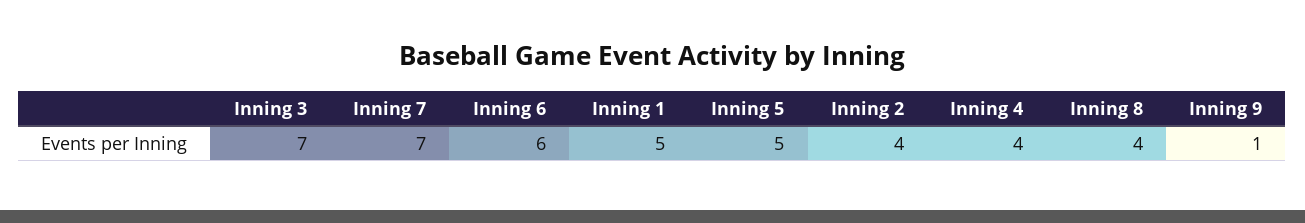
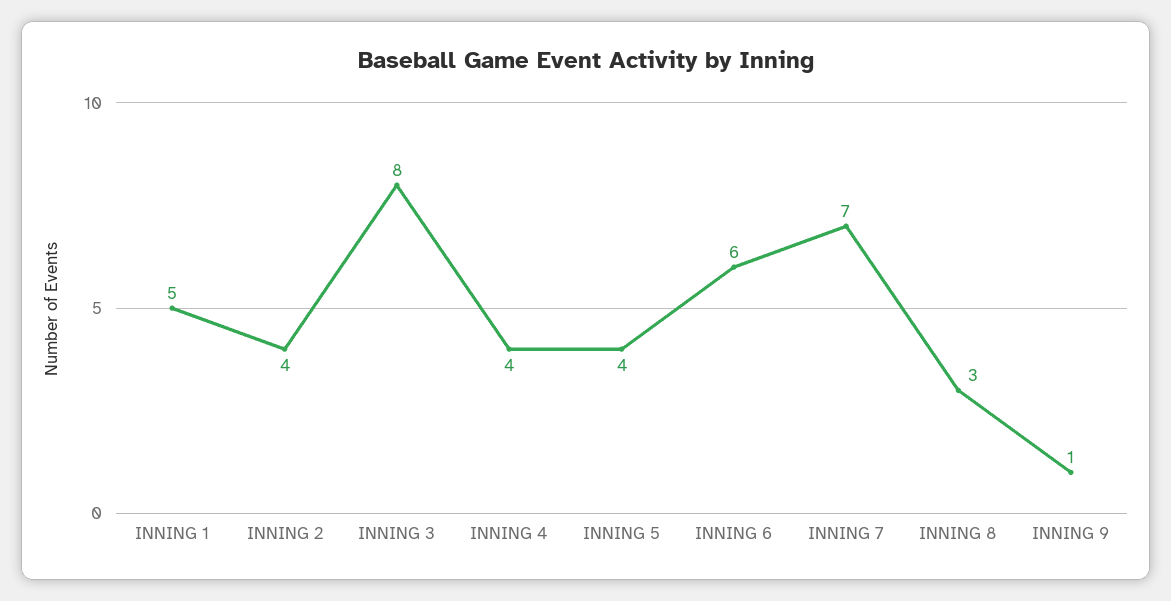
Inning 3: 7 -> 8
Inning 5: 5 -> 4
Inning 8: 4 -> 3

